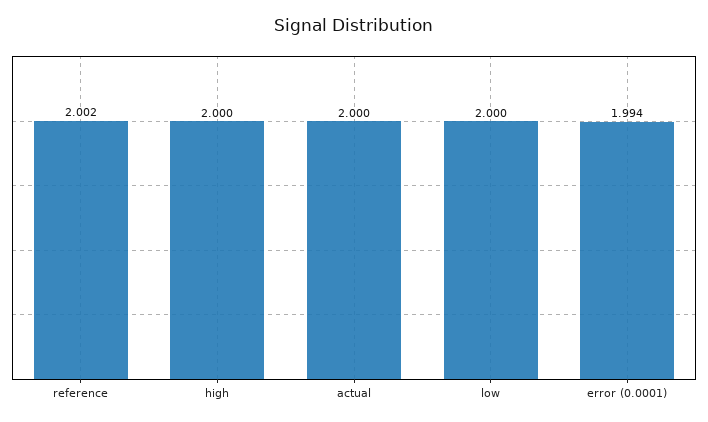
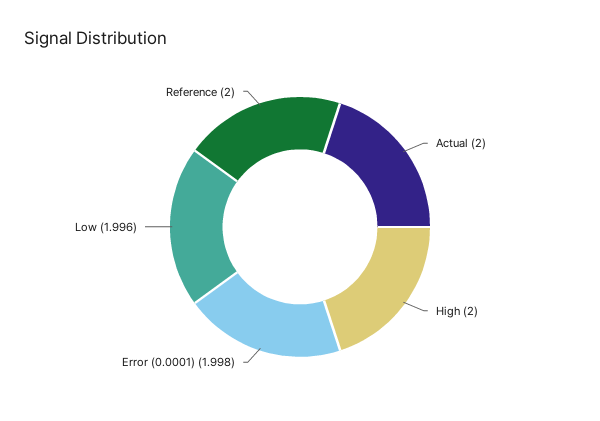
reference: 2.002 -> 2
low: 2 -> 1.996
error (0.0001): 1.994 -> 1.998

